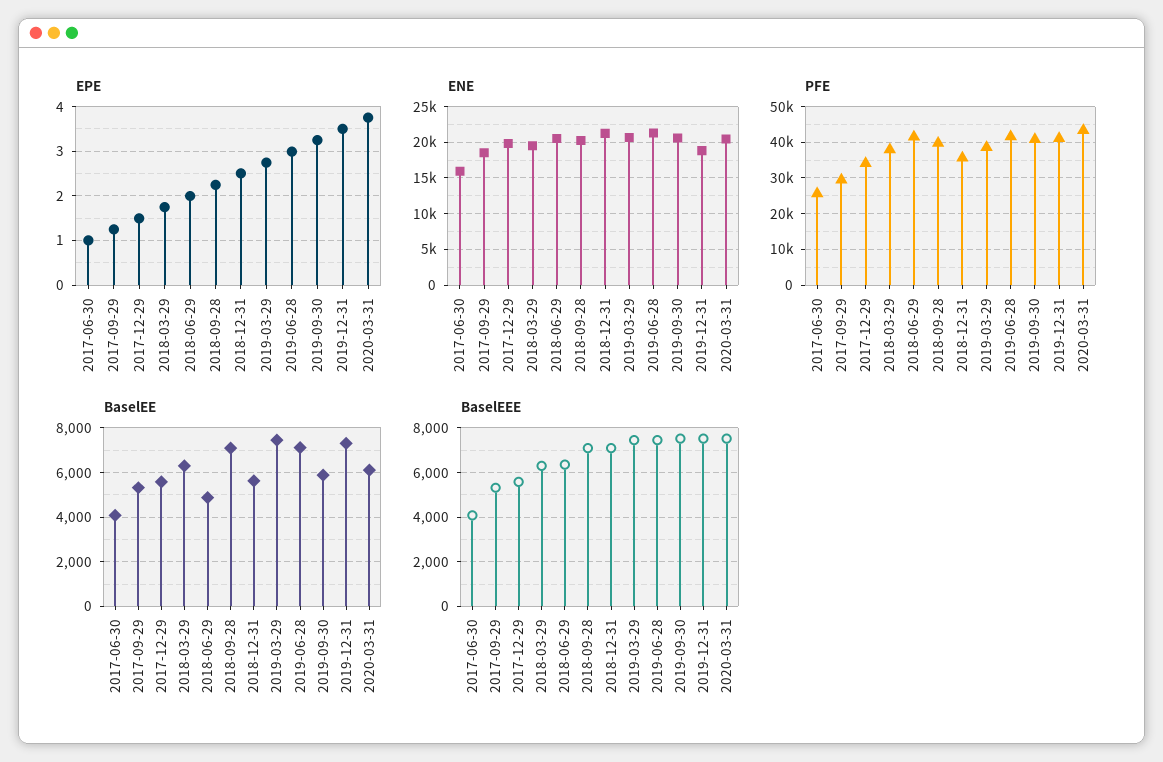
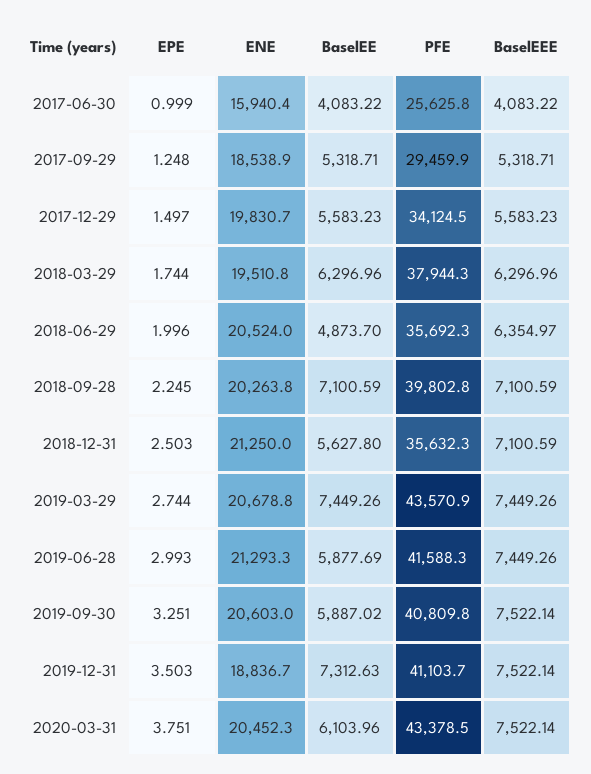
PFE, 2018-06-29: 42000 -> 35692.3
PFE, 2019-03-29: 38000 -> 43570.9
BaselEE, 2019-06-28: 7000 -> 5877.69

